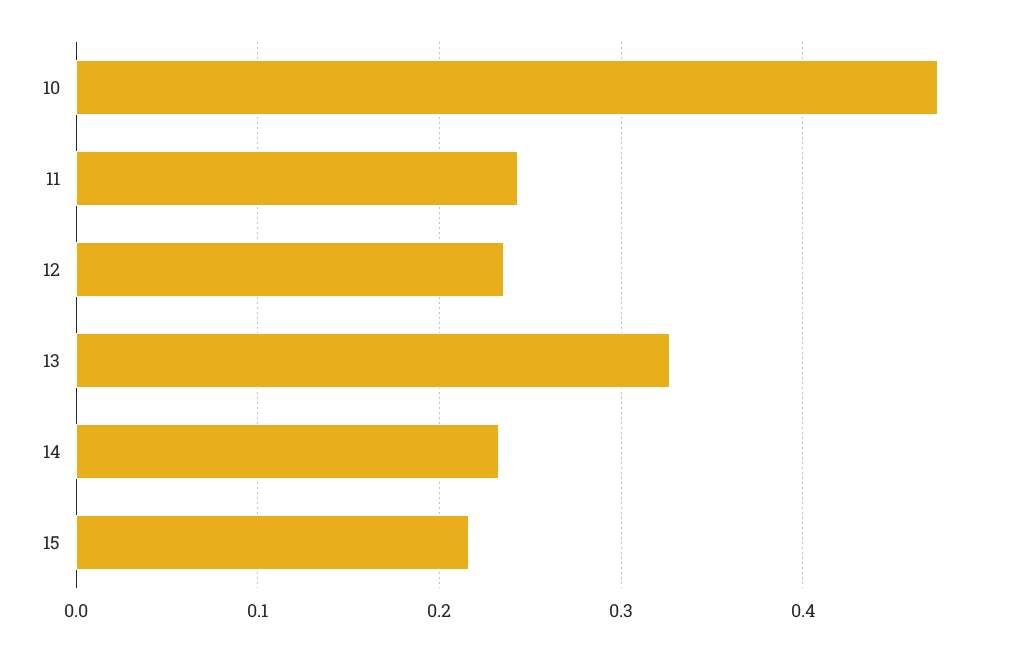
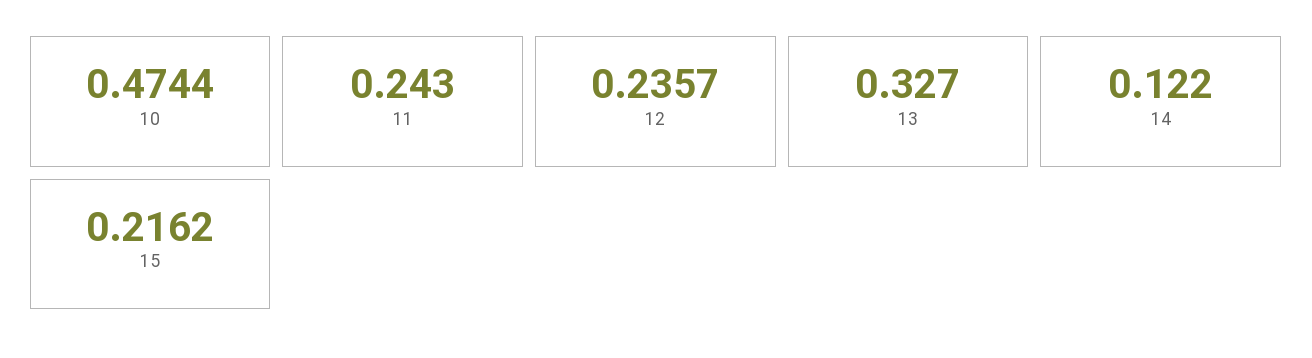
14: 0.23 -> 0.122

